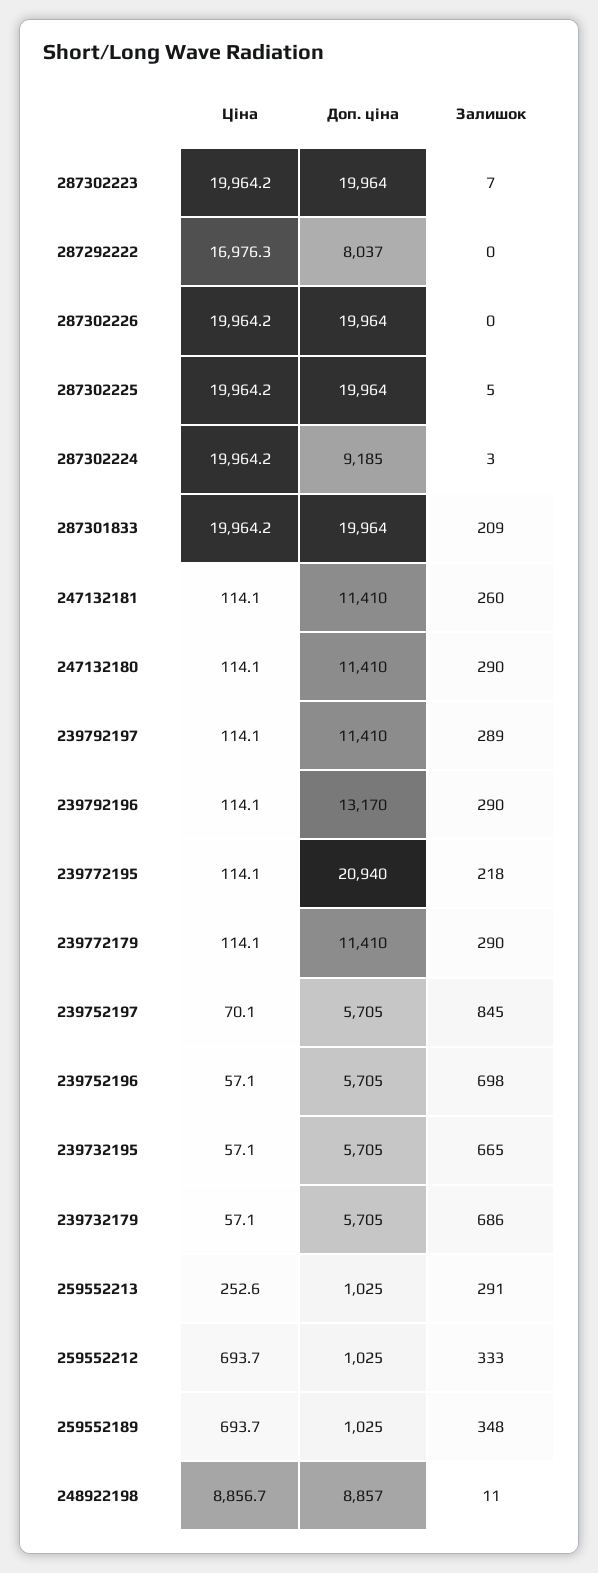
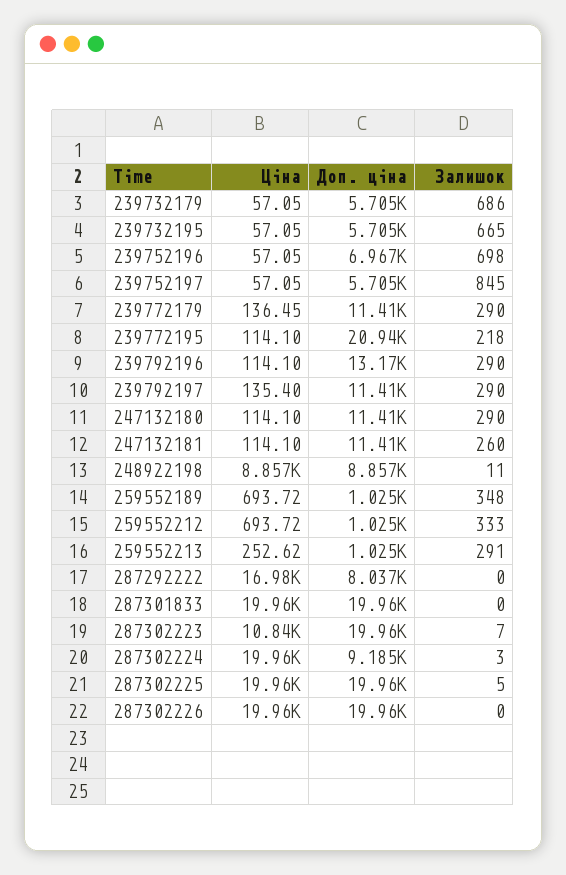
Ціна, 287302223: 19964.2 -> 10840
Залишок, 287301833: 209 -> 0
Ціна, 239792197: 114.1 -> 135.4
Залишок, 239792197: 289 -> 290
Ціна, 239772179: 114.1 -> 136.45
Ціна, 239752197: 70.1 -> 57.05
Доп. ціна, 239752196: 5705 -> 6967

